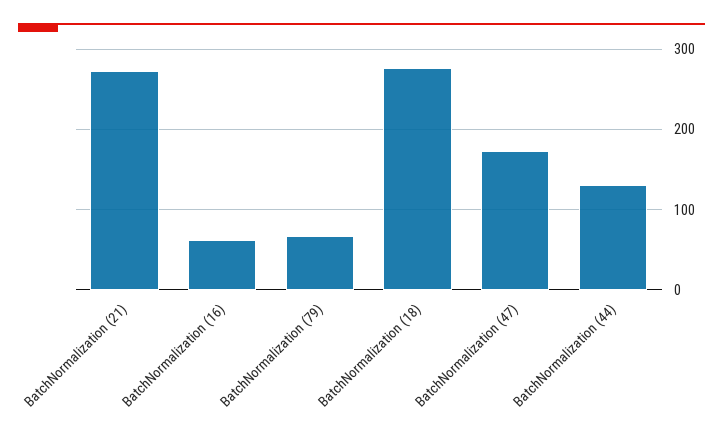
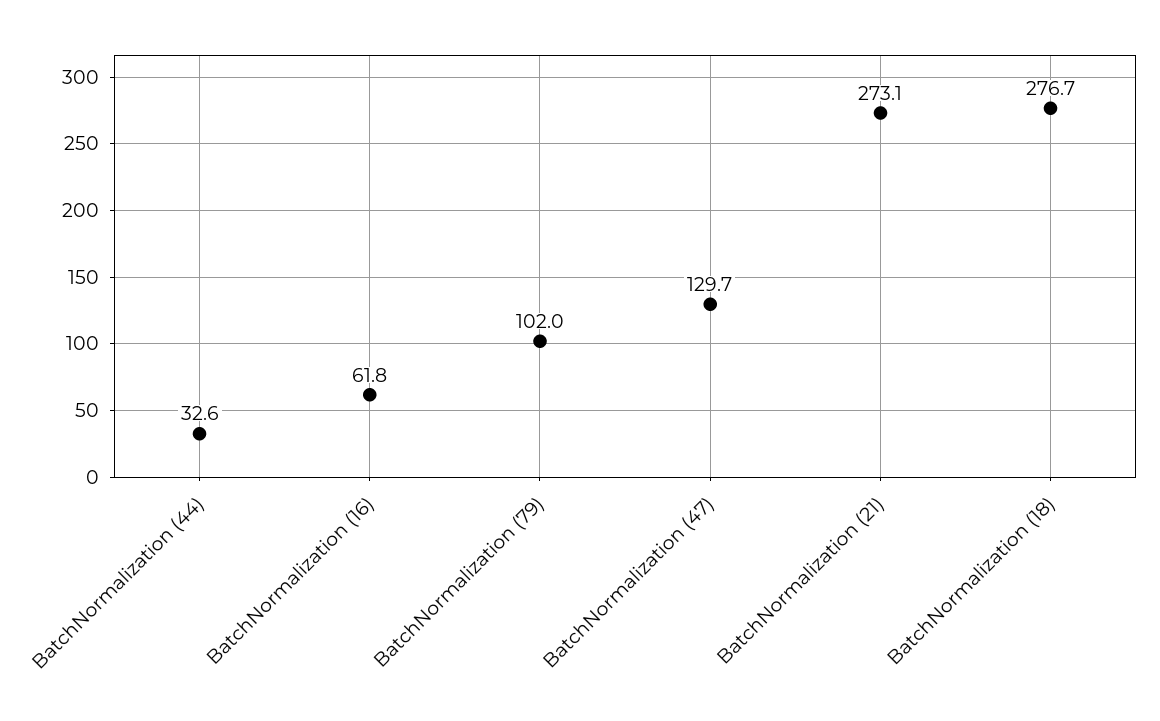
BatchNormalization (79): 70 -> 102
BatchNormalization (47): 170 -> 129.7
BatchNormalization (44): 130 -> 32.6

